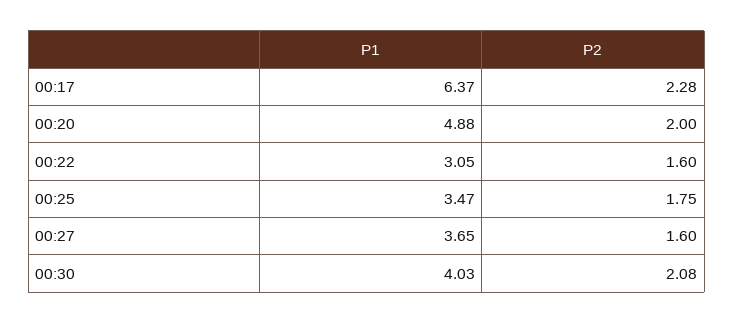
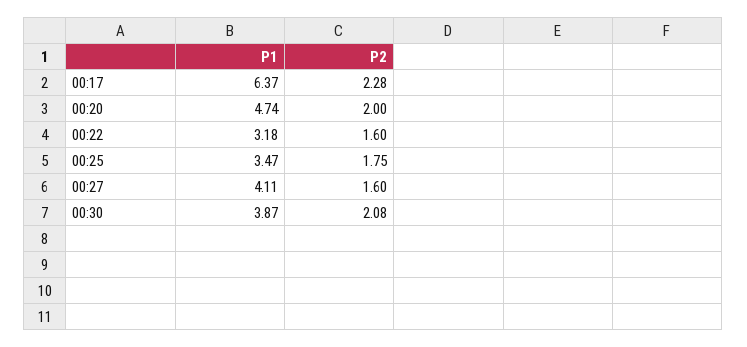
P1, 00:20: 4.88 -> 4.74
P1, 00:22: 3.05 -> 3.18
P1, 00:27: 3.65 -> 4.11
P1, 00:30: 4.03 -> 3.87

